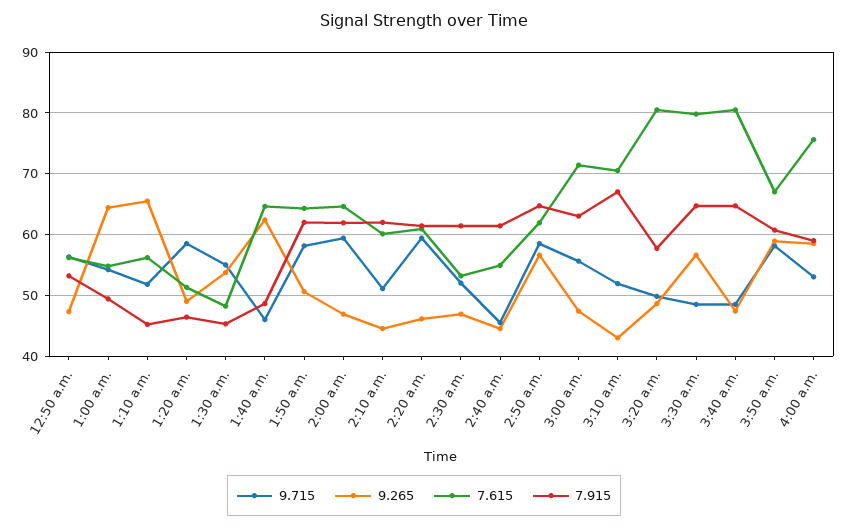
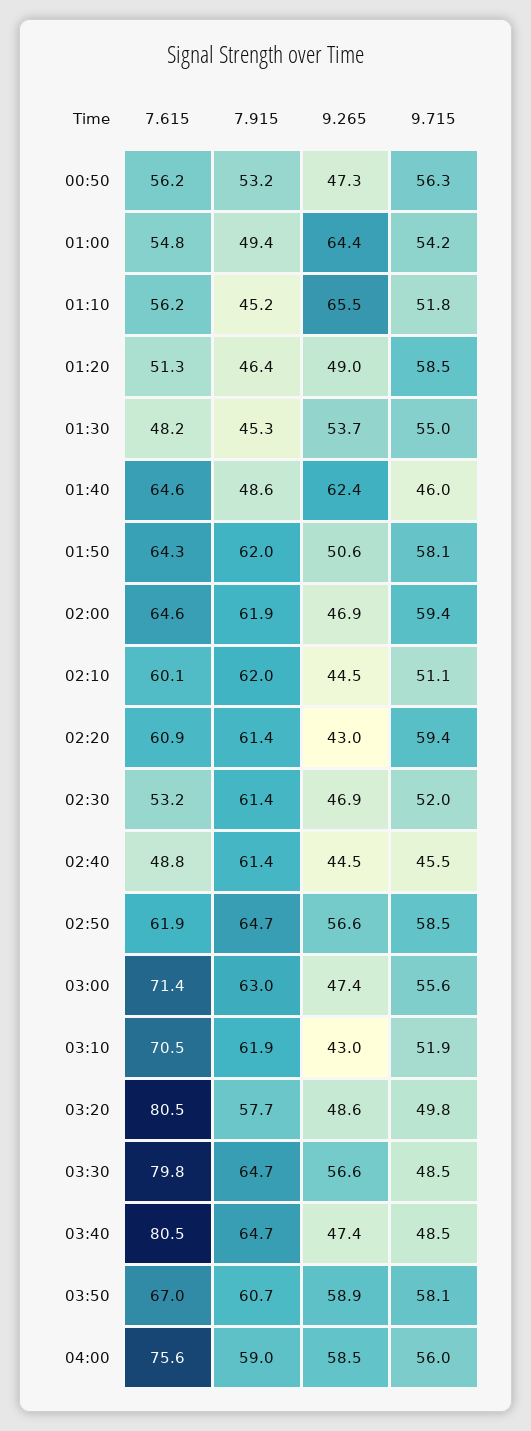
9.265, 2:20 a.m.: 46 -> 43
7.615, 2:40 a.m.: 55 -> 48.8
7.915, 3:10 a.m.: 67 -> 61.9
9.715, 4:00 a.m.: 53 -> 56

